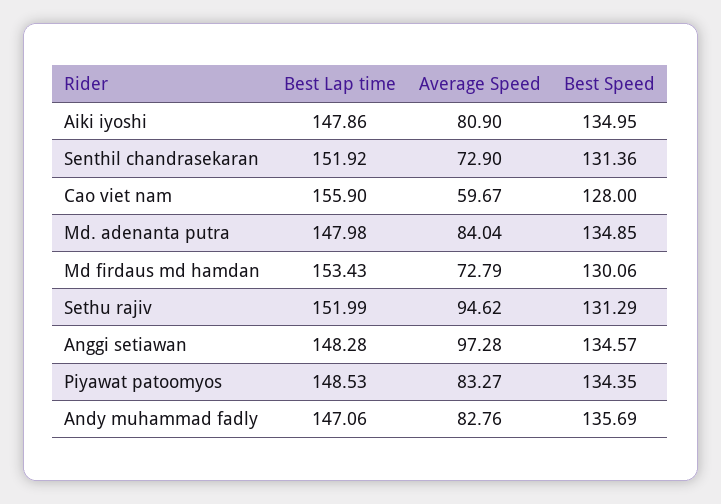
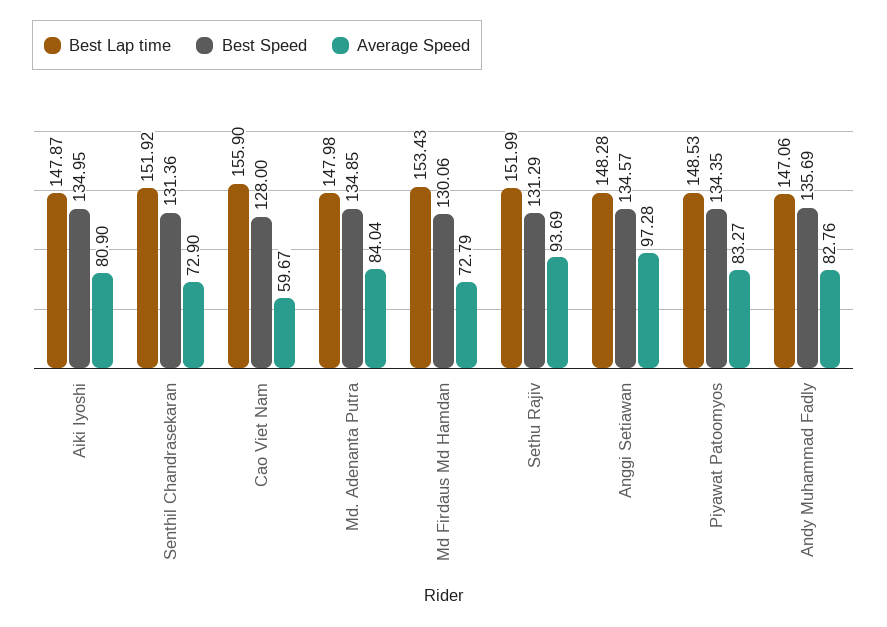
Best Lap time, Aiki iyoshi: 147.86 -> 147.87
Average Speed, Sethu rajiv: 94.62 -> 93.69

